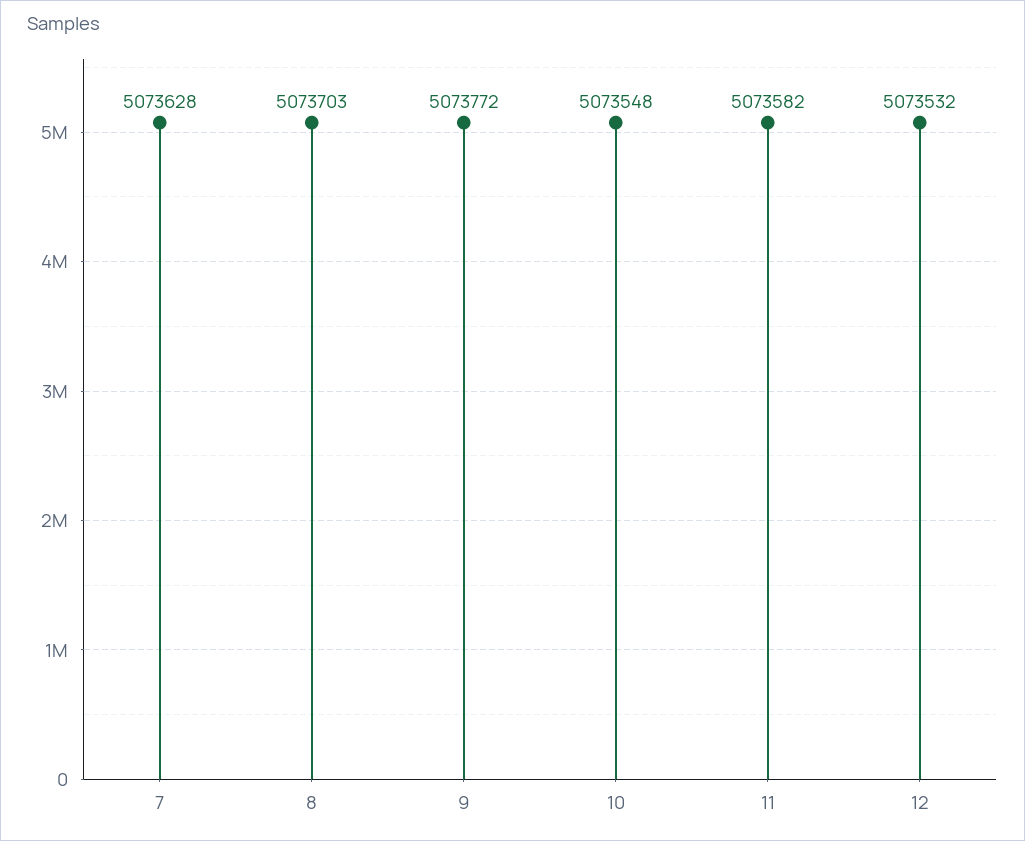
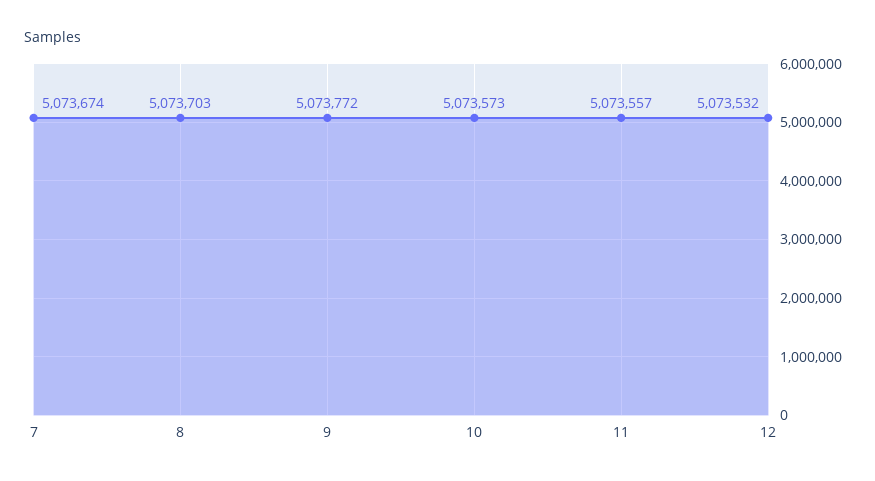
7: 5073628 -> 5073674
10: 5073548 -> 5073573
11: 5073582 -> 5073557

